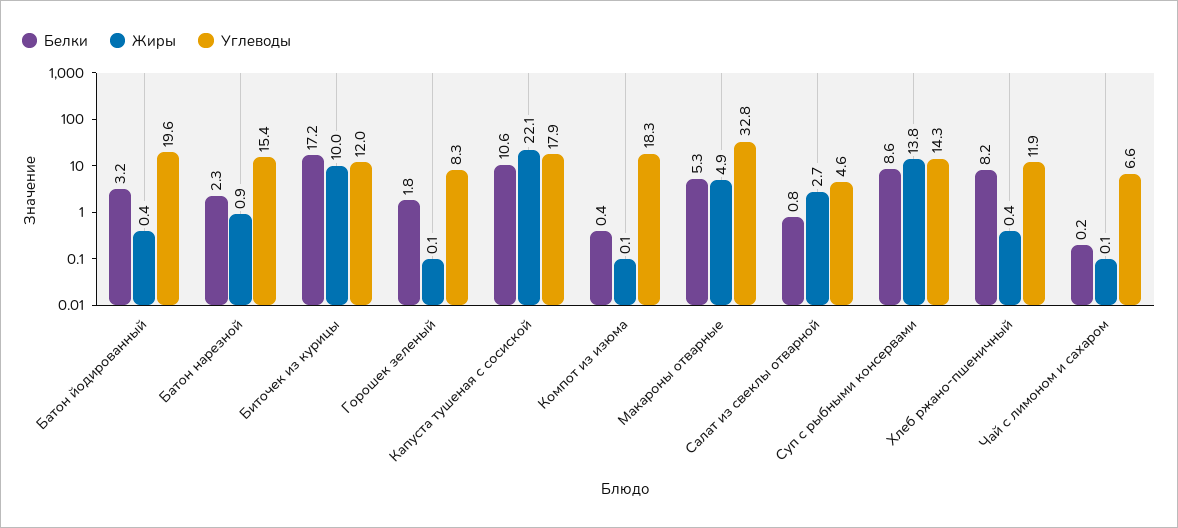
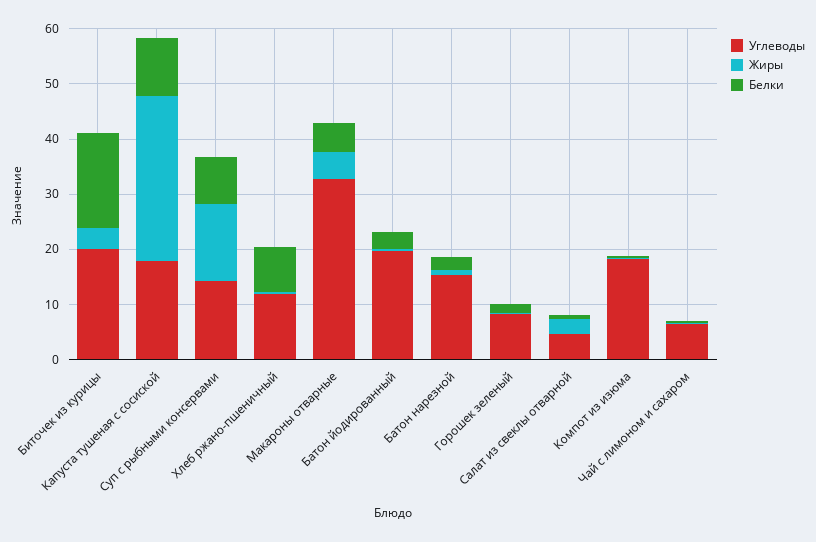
Жиры, Биточек из курицы: 10 -> 4
Углеводы, Биточек из курицы: 12 -> 20
Жиры, Капуста тушеная с сосиской: 22.1 -> 30

